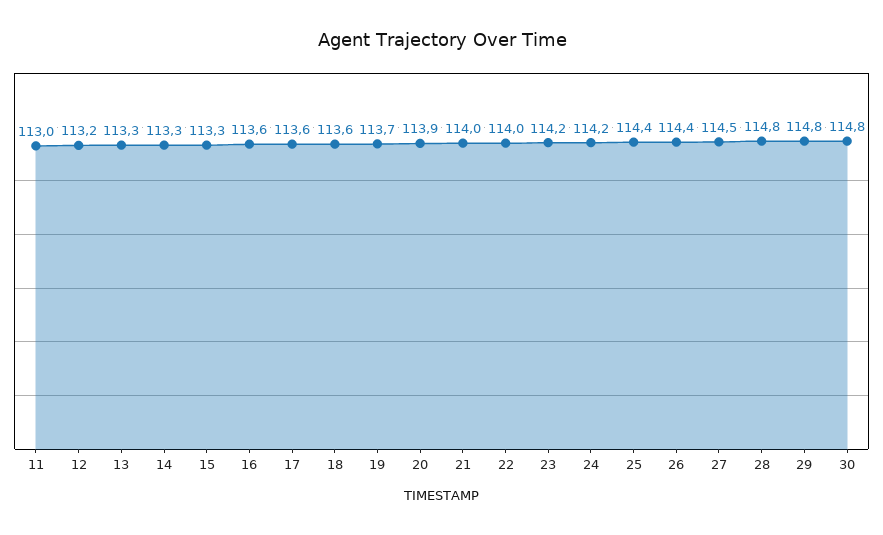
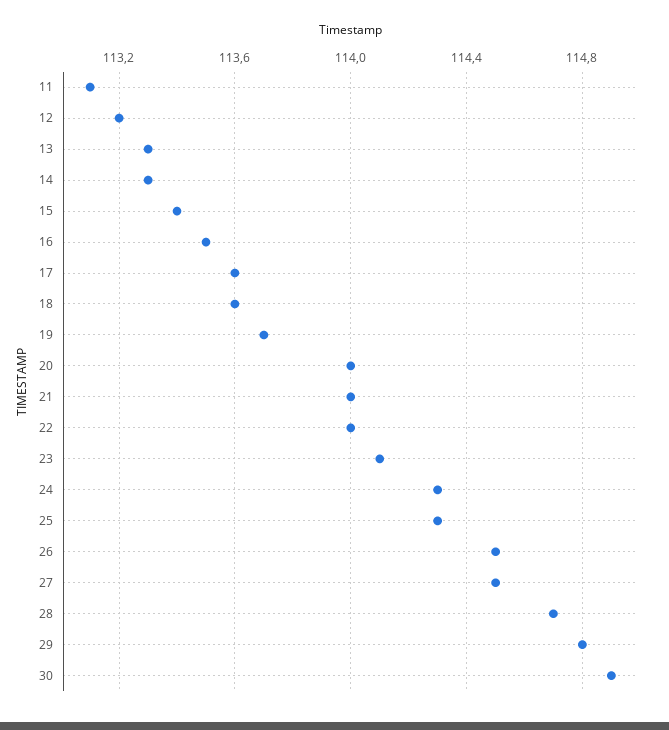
11: 113 -> 113.1
15: 113.3 -> 113.4
16: 113.6 -> 113.5
20: 113.9 -> 114
23: 114.2 -> 114.1
24: 114.2 -> 114.3
25: 114.4 -> 114.3
26: 114.4 -> 114.5
28: 114.8 -> 114.7
30: 114.8 -> 114.9

